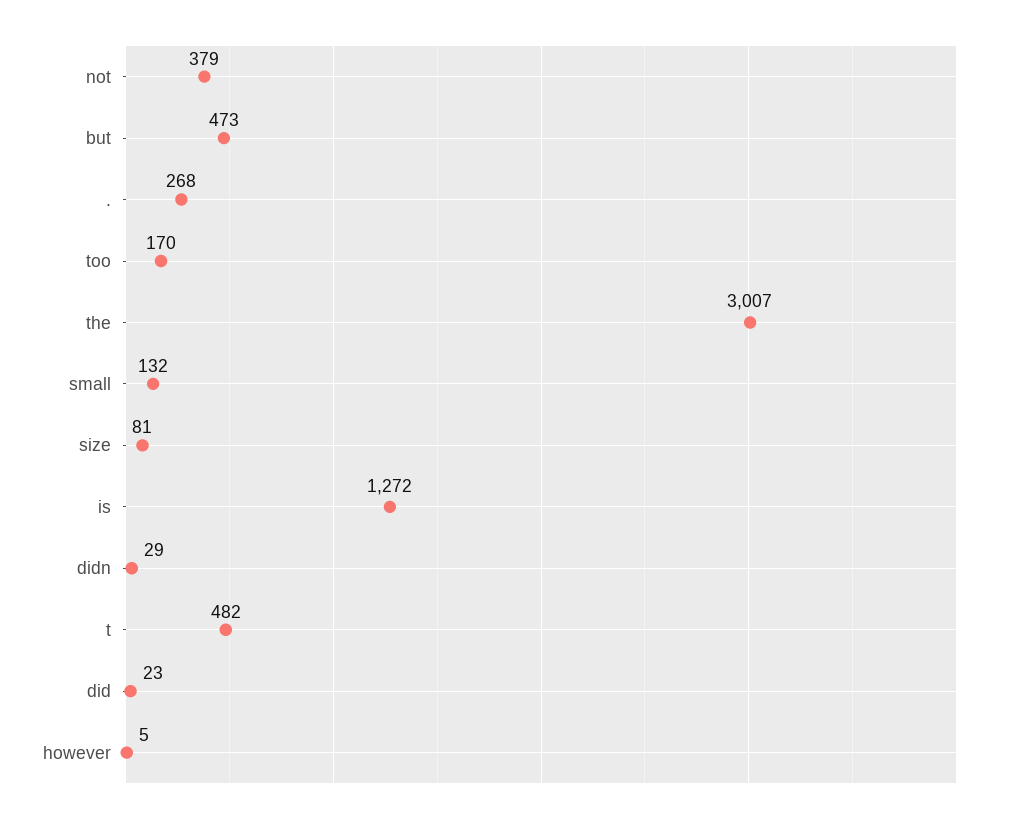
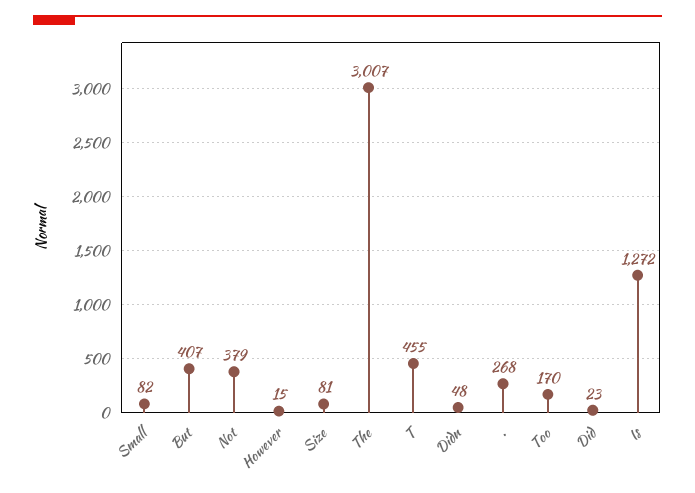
but: 473 -> 407
small: 132 -> 82
didn: 29 -> 48
t: 482 -> 455
however: 5 -> 15

